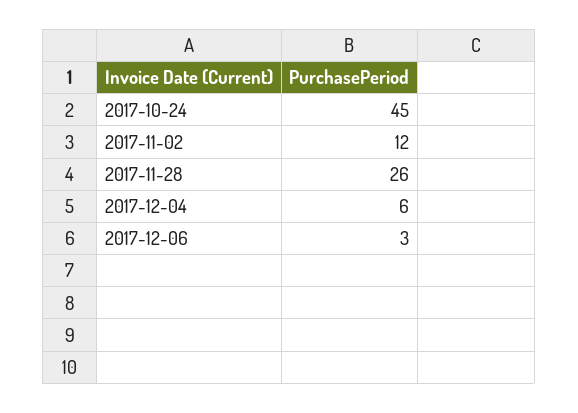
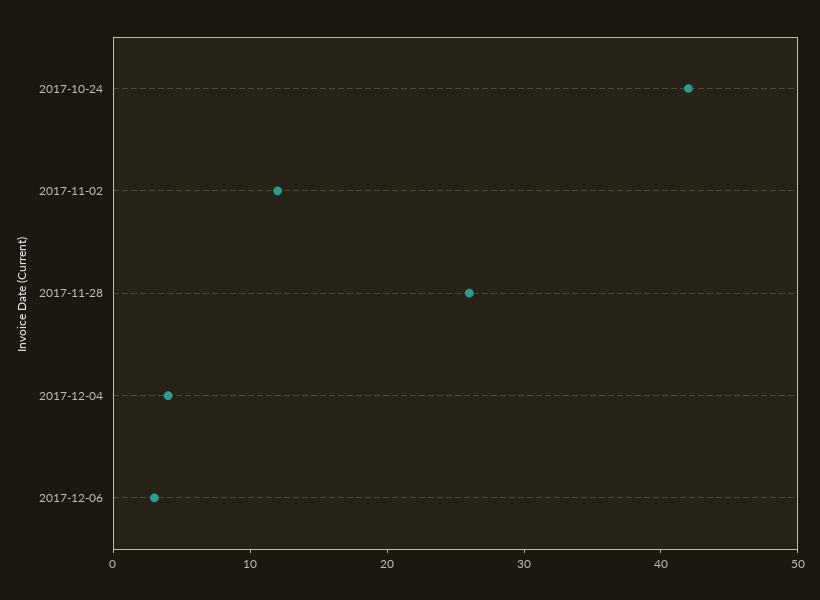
2017-10-24: 45 -> 42
2017-12-04: 6 -> 4

